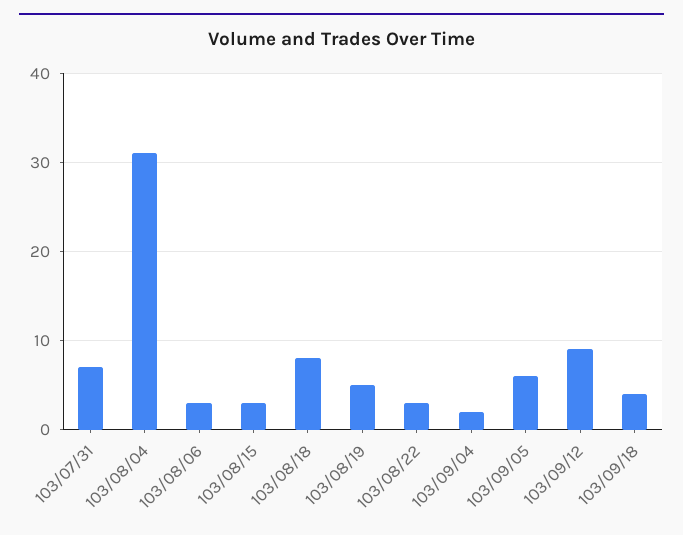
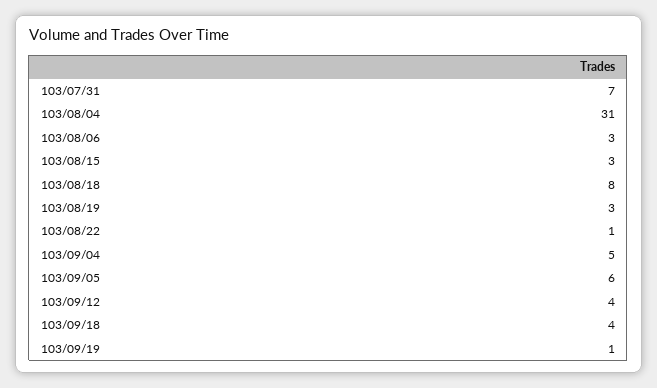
103/08/19: 5 -> 3
103/08/22: 3 -> 1
103/09/04: 2 -> 5
103/09/12: 9 -> 4
103/09/19: none -> 1

